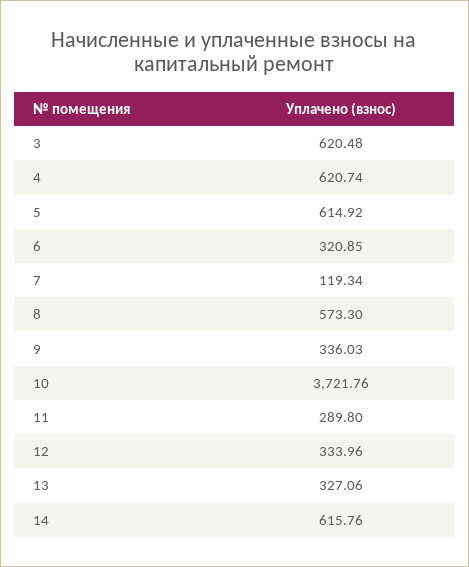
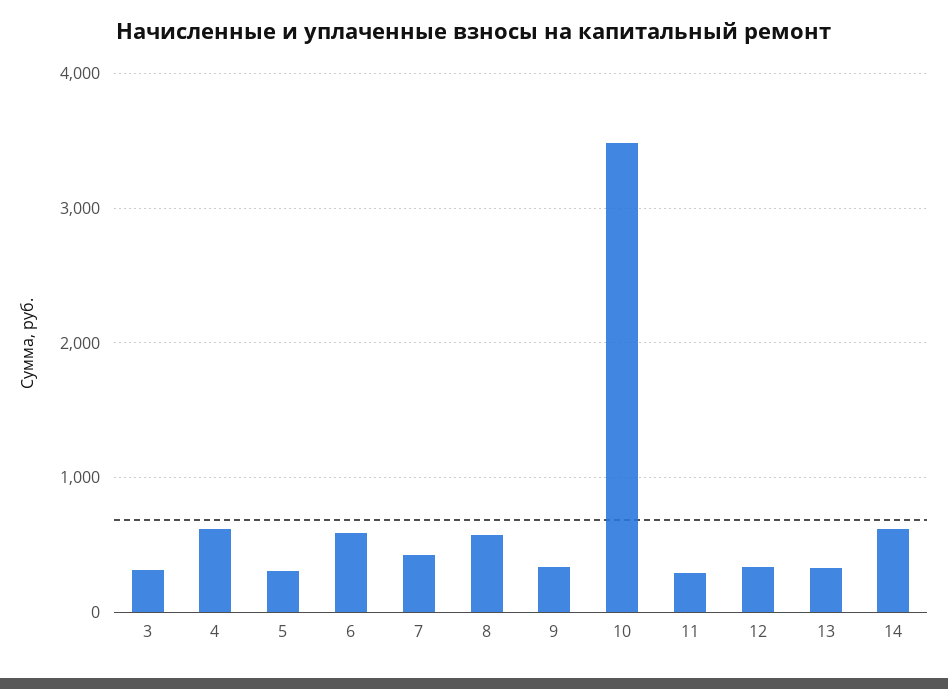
3: 620.48 -> 300
5: 614.92 -> 300
6: 320.85 -> 600
7: 119.34 -> 400
10: 3721.76 -> 3500

